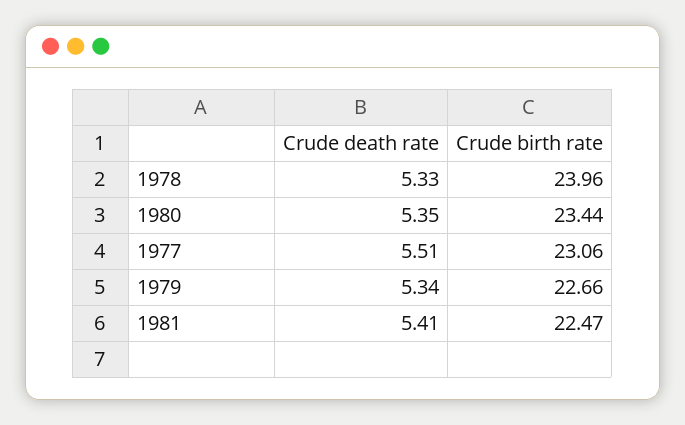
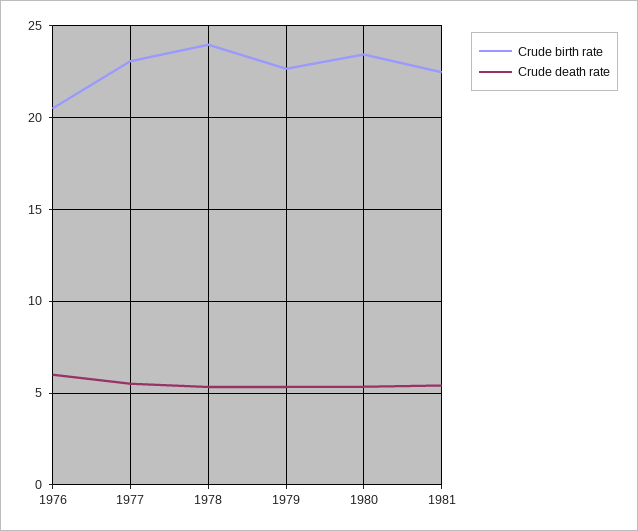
Crude birth rate, 1976: none -> 20.5
Crude death rate, 1976: none -> 6

